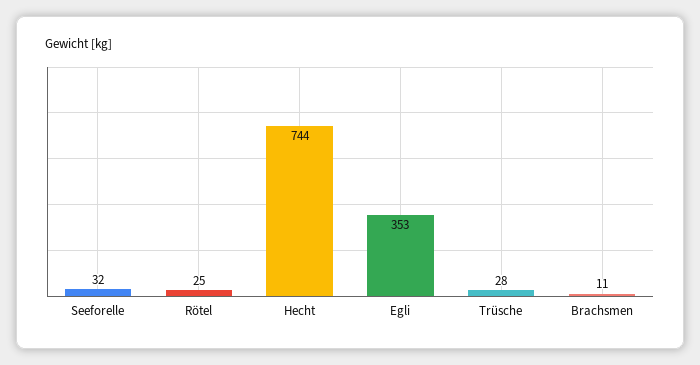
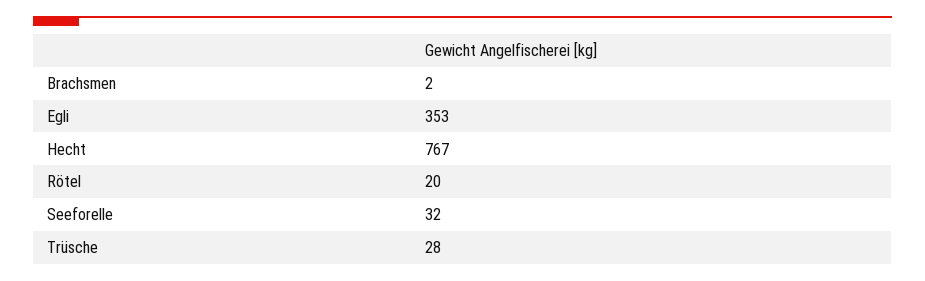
Rötel: 25 -> 20
Hecht: 744 -> 767
Brachsmen: 11 -> 2

